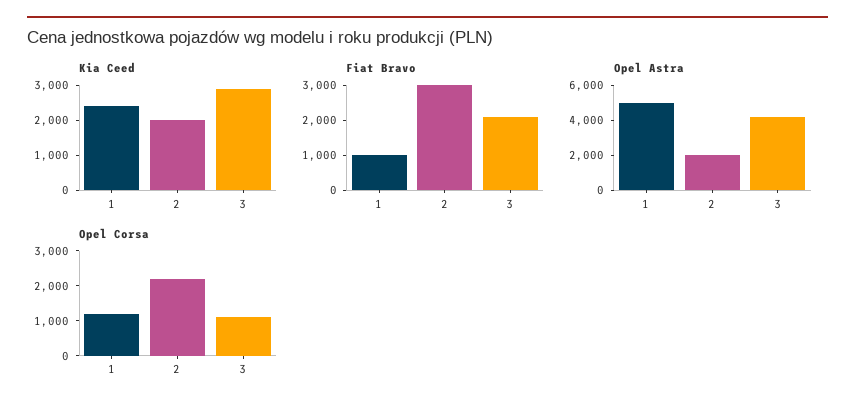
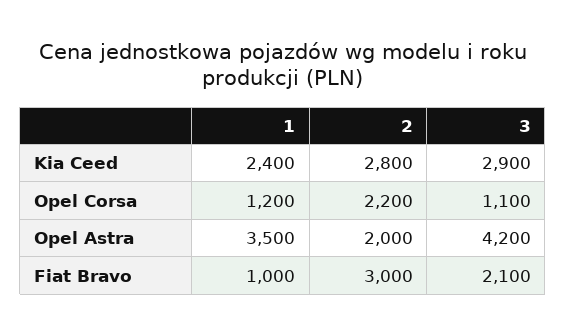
Kia Ceed, 2: 2000 -> 2800
Opel Astra, 1: 5000 -> 3500

